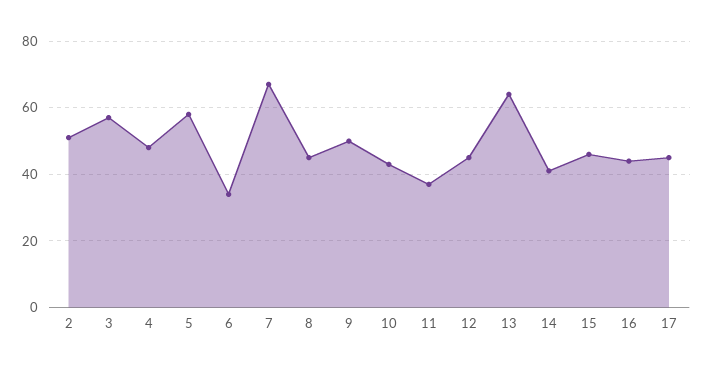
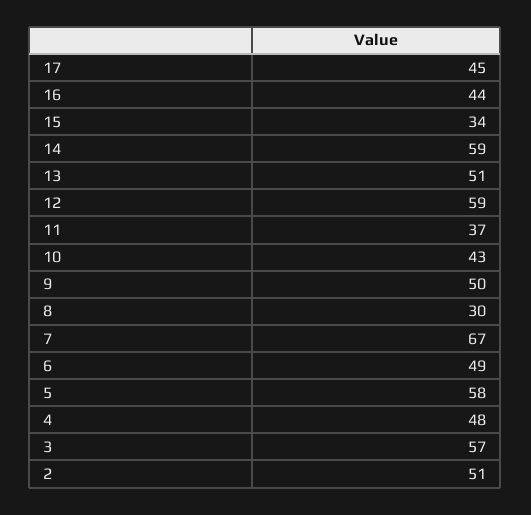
6: 35 -> 49
8: 45 -> 30
12: 45 -> 59
13: 65 -> 51
14: 40 -> 59
15: 45 -> 34

